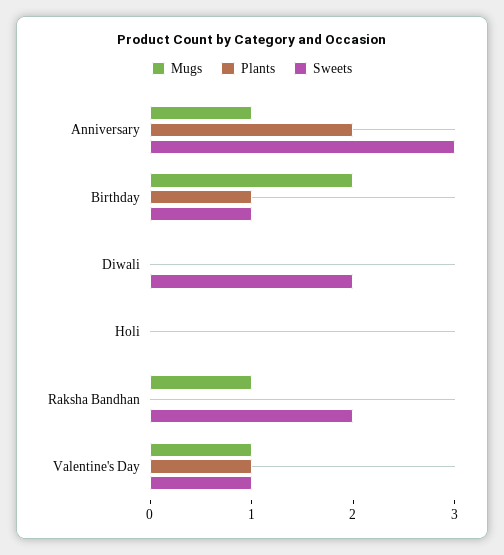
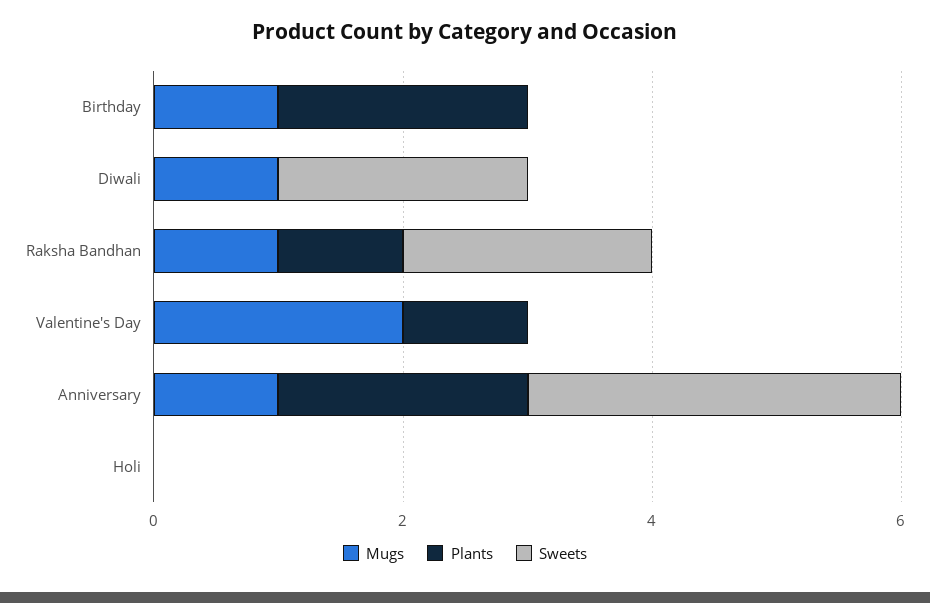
Mugs, Birthday: 2 -> 1
Plants, Birthday: 1 -> 2
Sweets, Birthday: 1 -> 0
Mugs, Diwali: 0 -> 1
Plants, Raksha Bandhan: 0 -> 1
Mugs, Valentine's Day: 1 -> 2
Sweets, Valentine's Day: 1 -> 0

